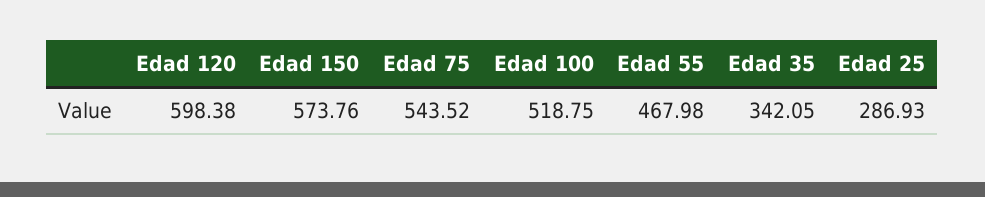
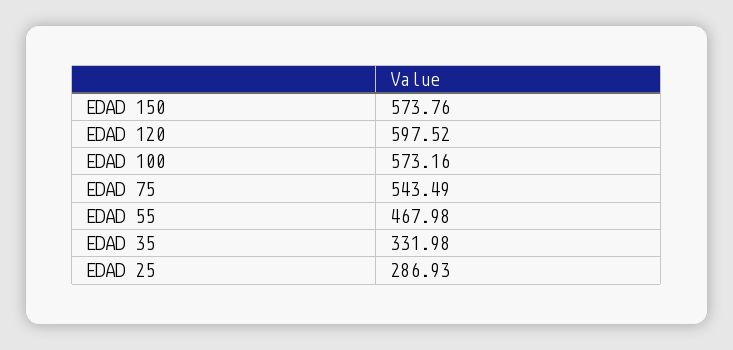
Edad 120: 598.38 -> 597.52
Edad 75: 543.52 -> 543.49
Edad 100: 518.75 -> 573.16
Edad 35: 342.05 -> 331.98

